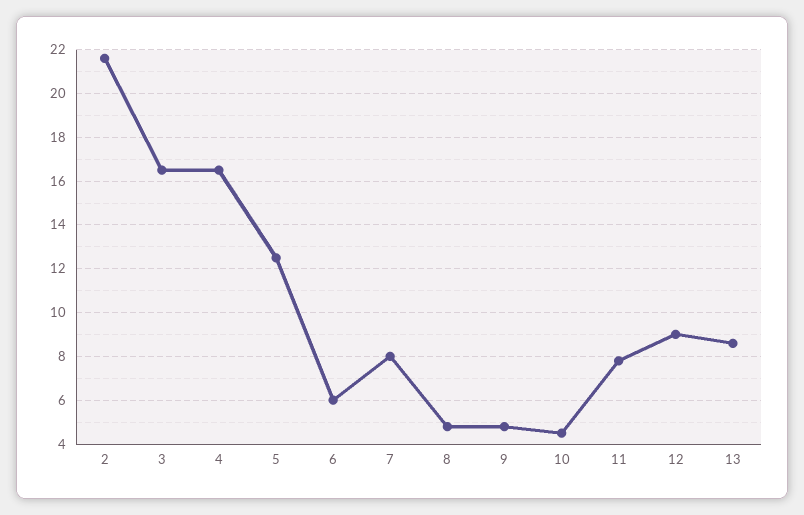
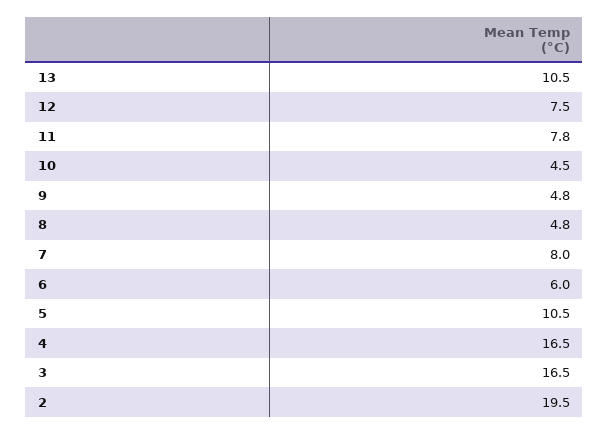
2: 21.5 -> 19.5
5: 12.5 -> 10.5
12: 9 -> 7.5
13: 8.5 -> 10.5

